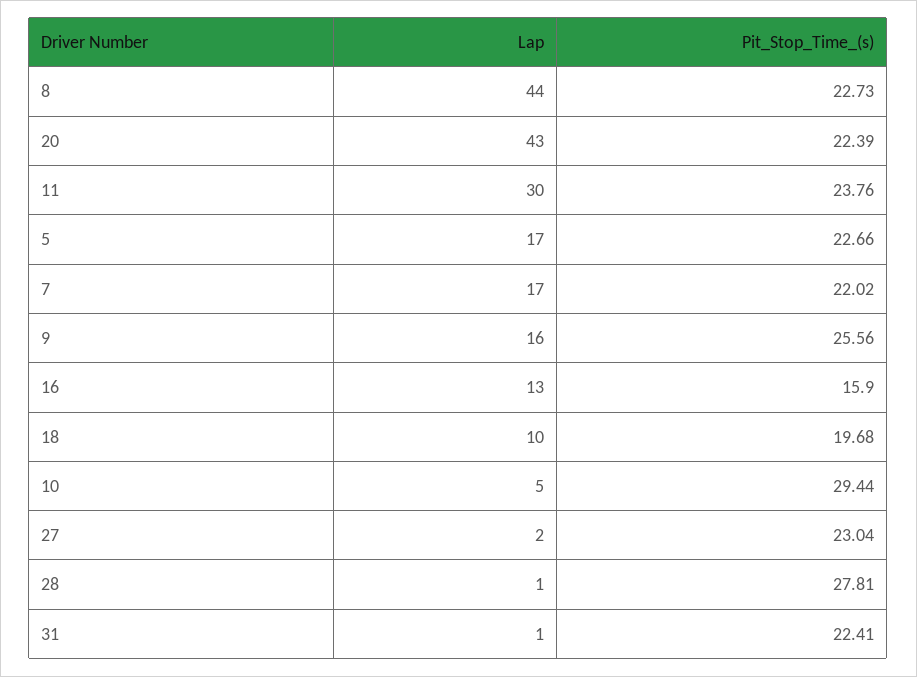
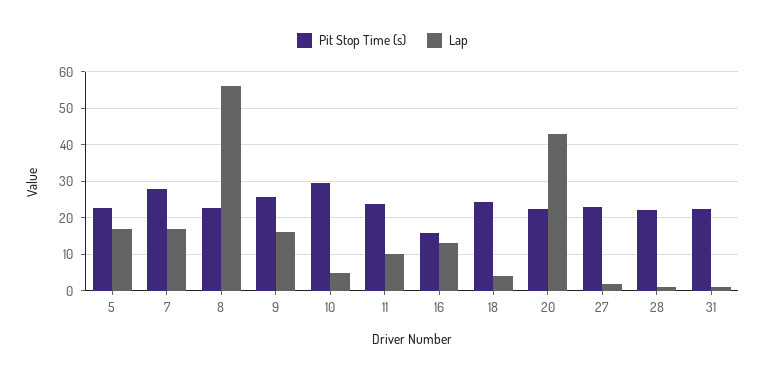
Lap, 8: 44 -> 56
Lap, 11: 30 -> 10
Pit_Stop_Time_(s), 7: 22.02 -> 28
Lap, 18: 10 -> 4
Pit_Stop_Time_(s), 18: 19.68 -> 24
Pit_Stop_Time_(s), 28: 27.81 -> 22

